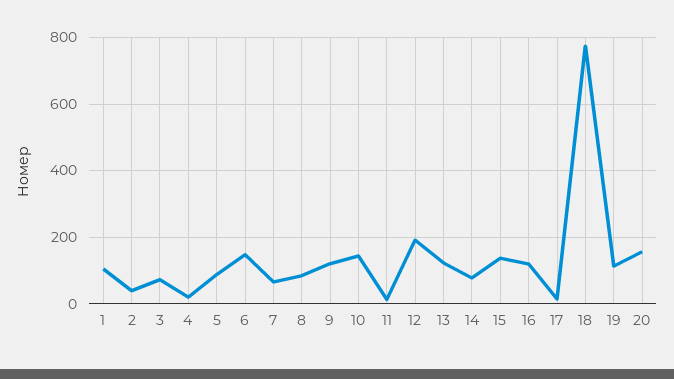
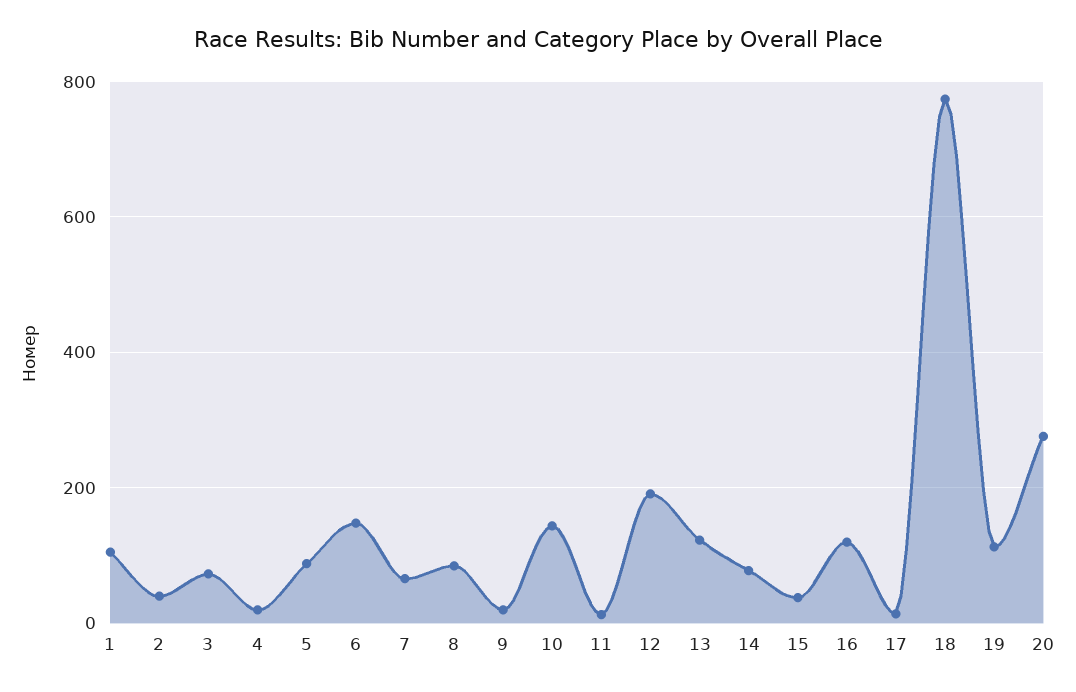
9: 120 -> 20
15: 140 -> 40
20: 160 -> 280

